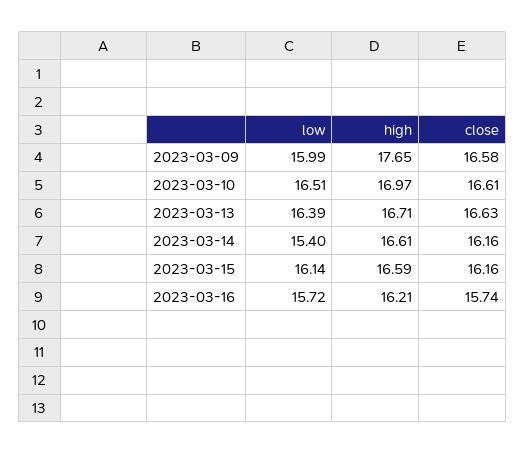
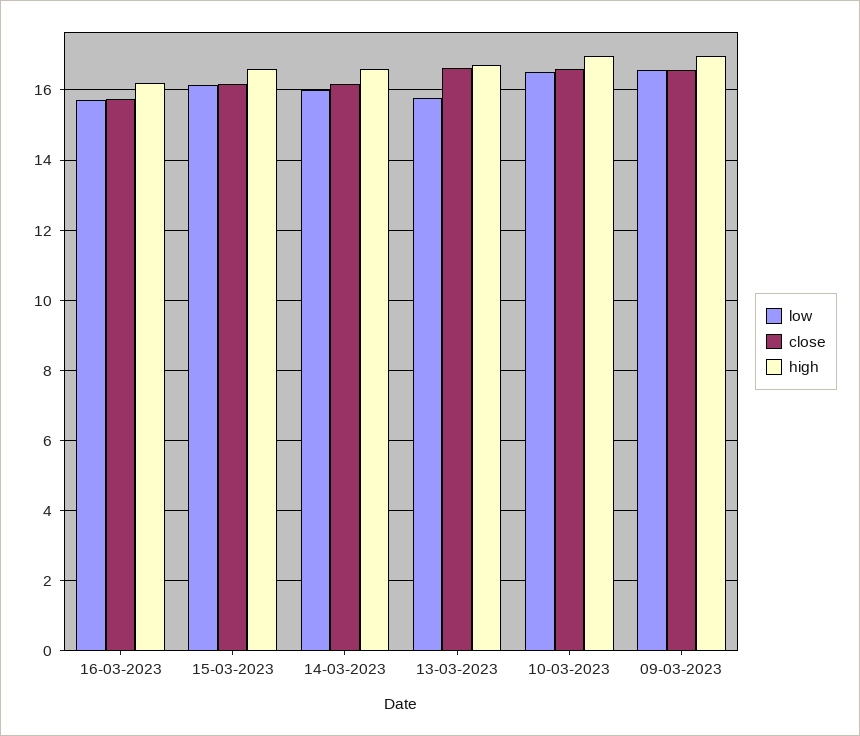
low, 2023-03-09: 15.99 -> 16.6
high, 2023-03-09: 17.65 -> 17
low, 2023-03-13: 16.39 -> 15.8
low, 2023-03-14: 15.4 -> 16

